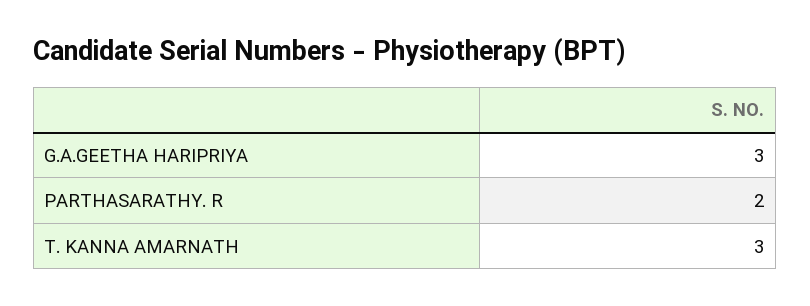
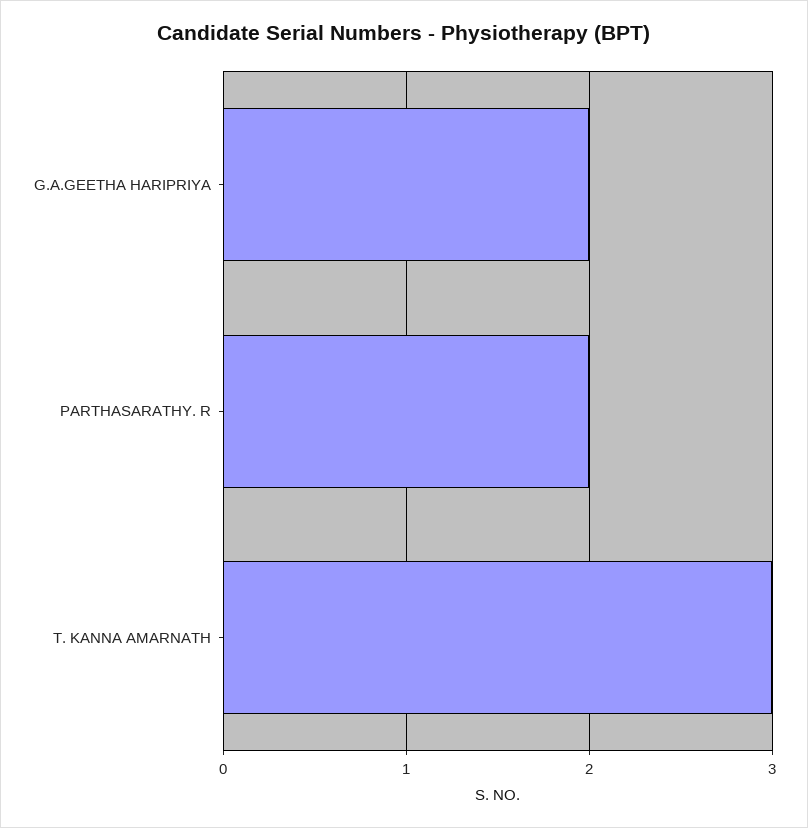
G.A.GEETHA HARIPRIYA: 3 -> 2

